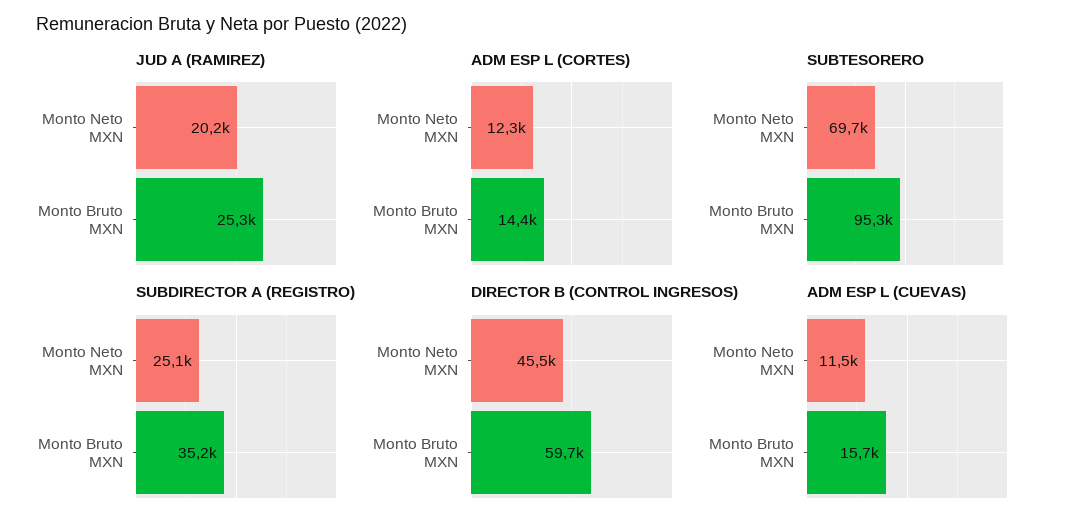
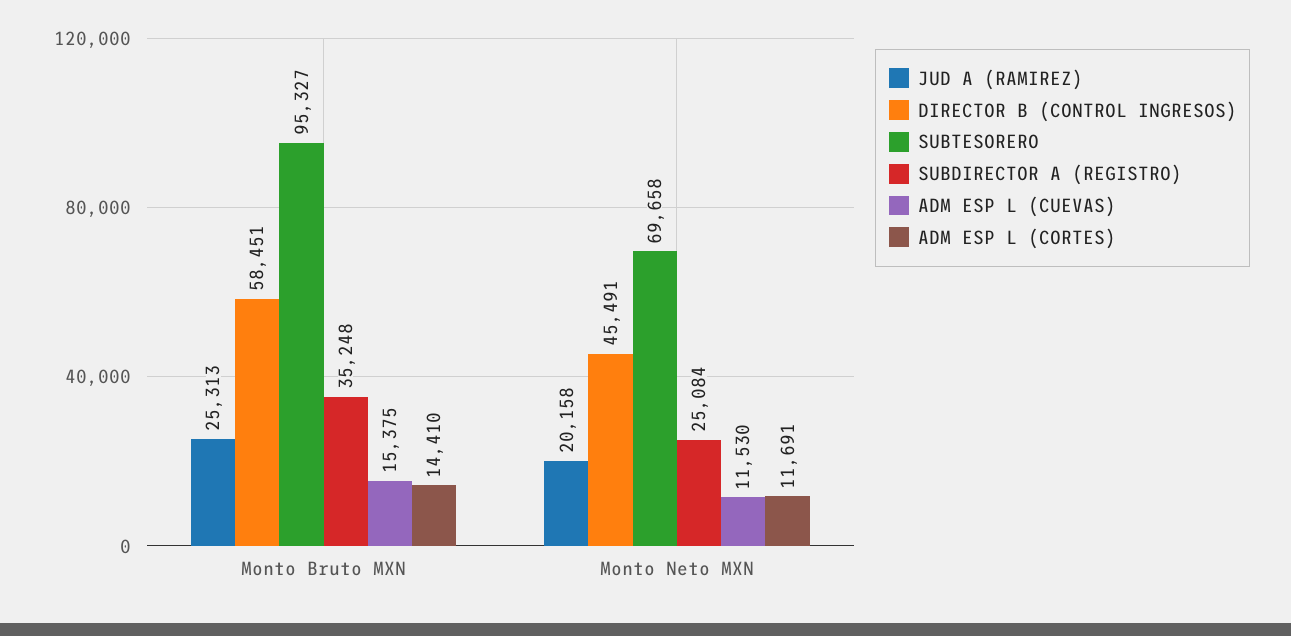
ADM ESP L (CORTES), Monto Neto MXN: 12300 -> 11691
DIRECTOR B (CONTROL INGRESOS), Monto Bruto MXN: 59700 -> 58451
ADM ESP L (CUEVAS), Monto Bruto MXN: 15700 -> 15375

